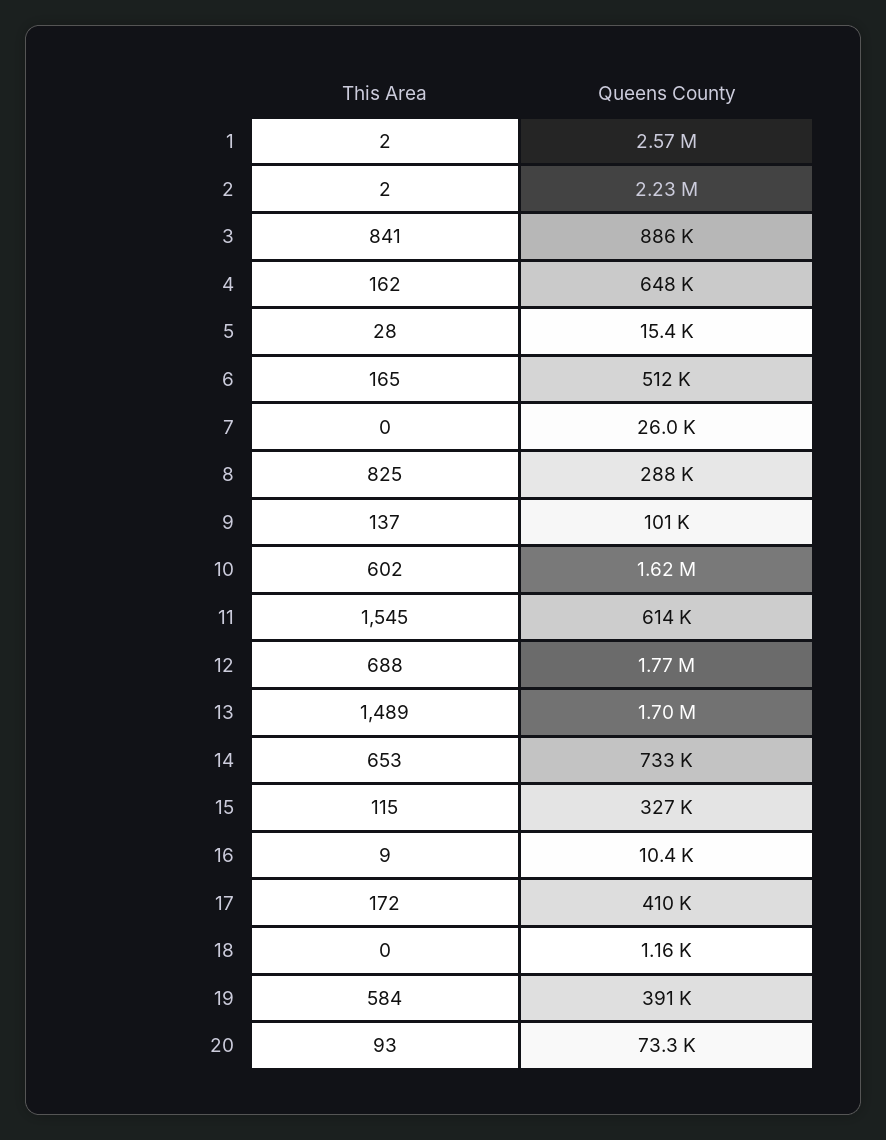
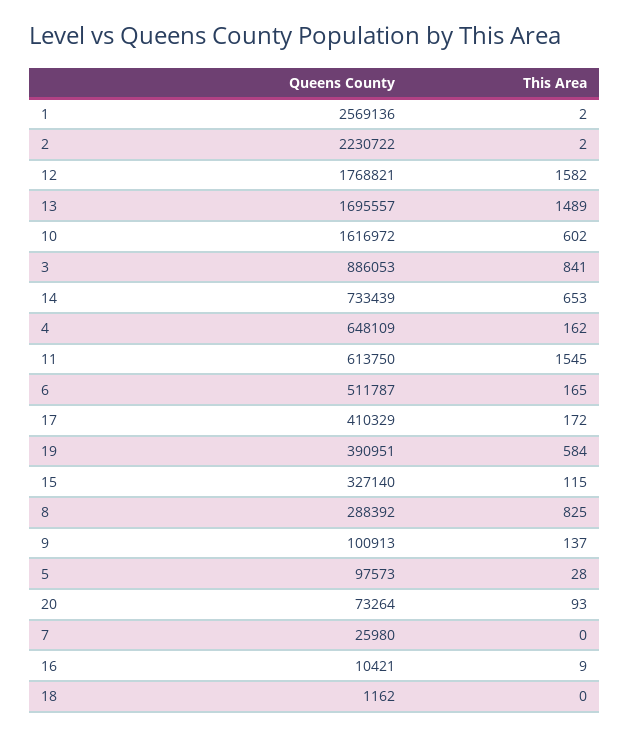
Queens County, 5: 15400 -> 97573
This Area, 12: 688 -> 1582

